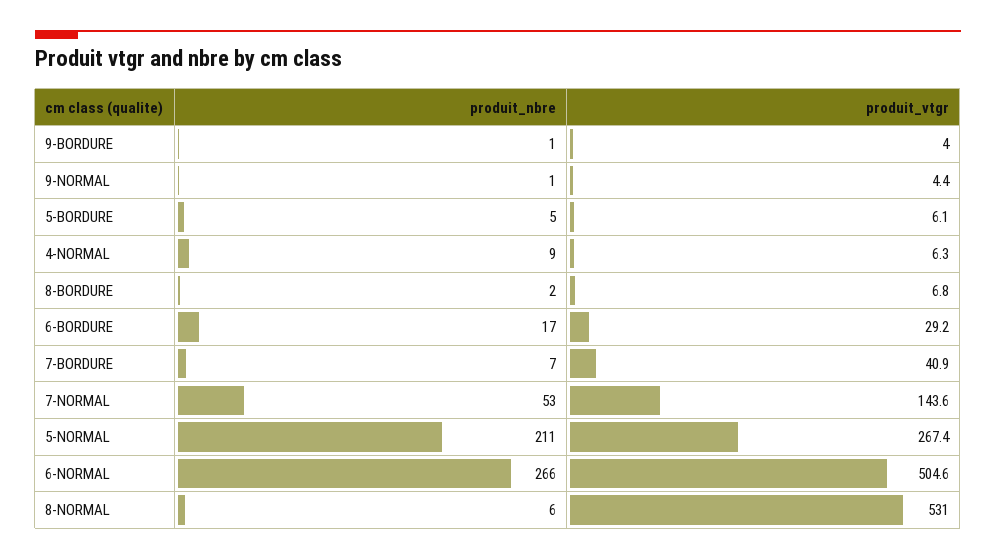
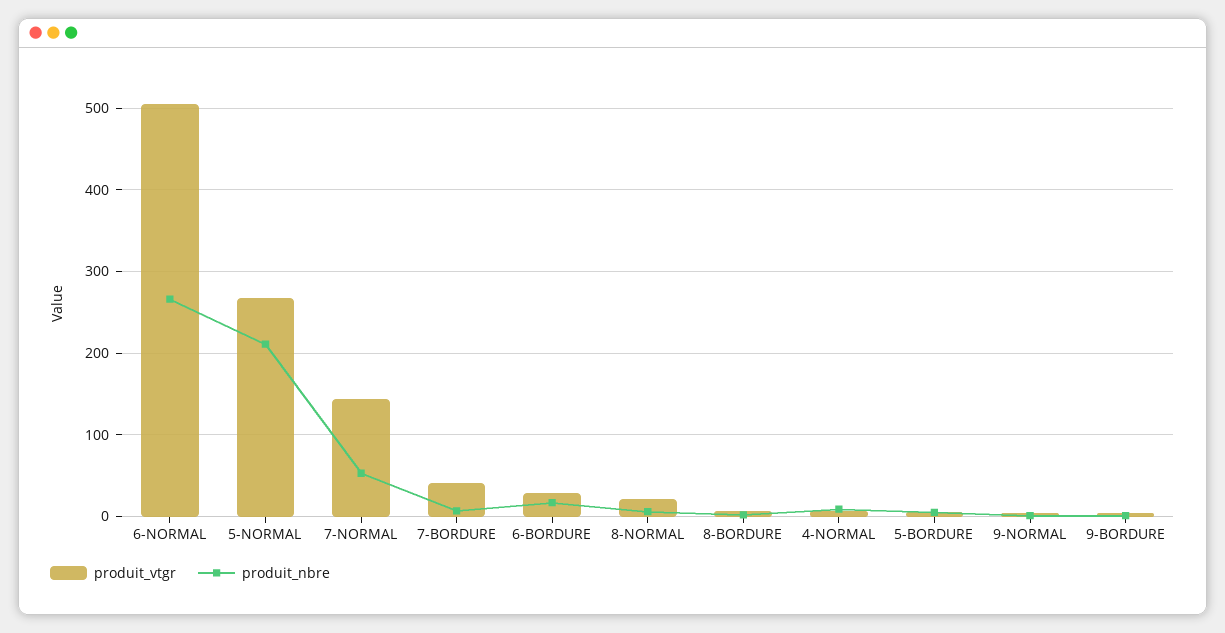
produit_vtgr, 8-NORMAL: 531 -> 20

